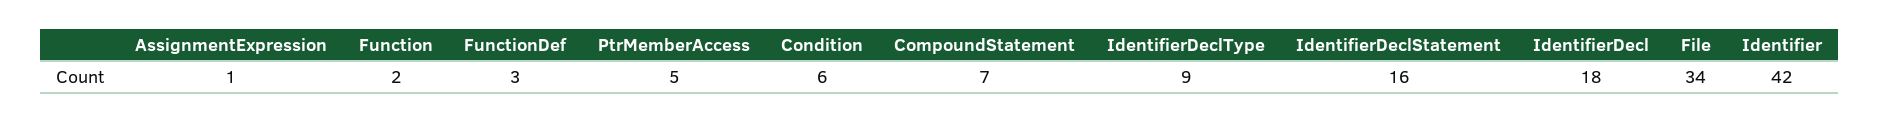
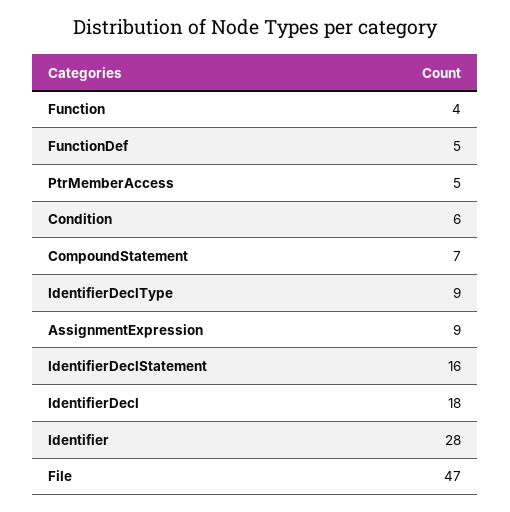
AssignmentExpression: 1 -> 9
Function: 2 -> 4
FunctionDef: 3 -> 5
File: 34 -> 47
Identifier: 42 -> 28

